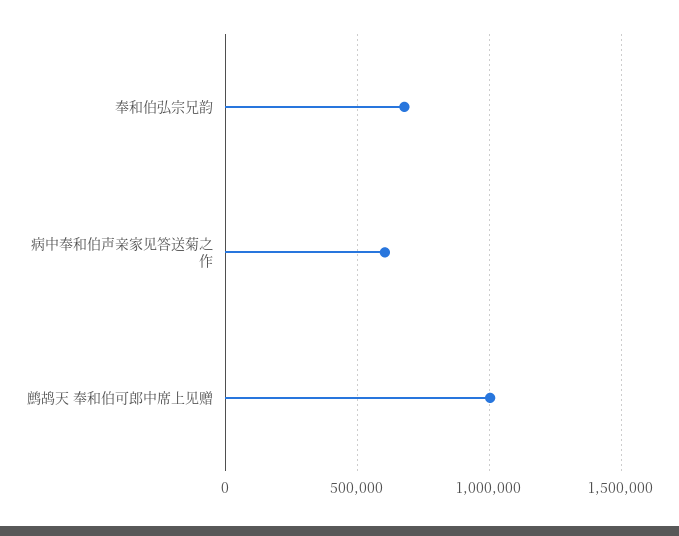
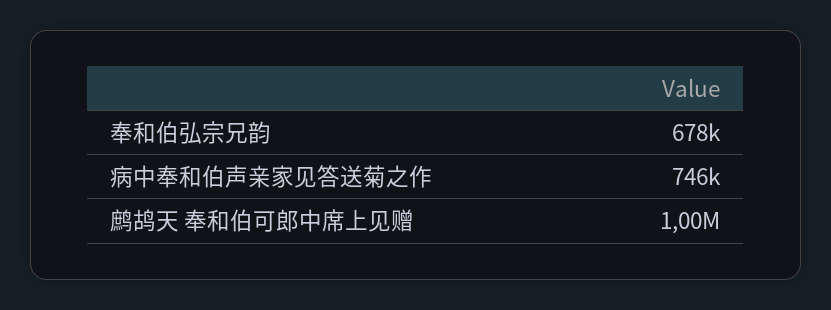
病中奉和伯声亲家见答送菊之作: 600000 -> 746000

